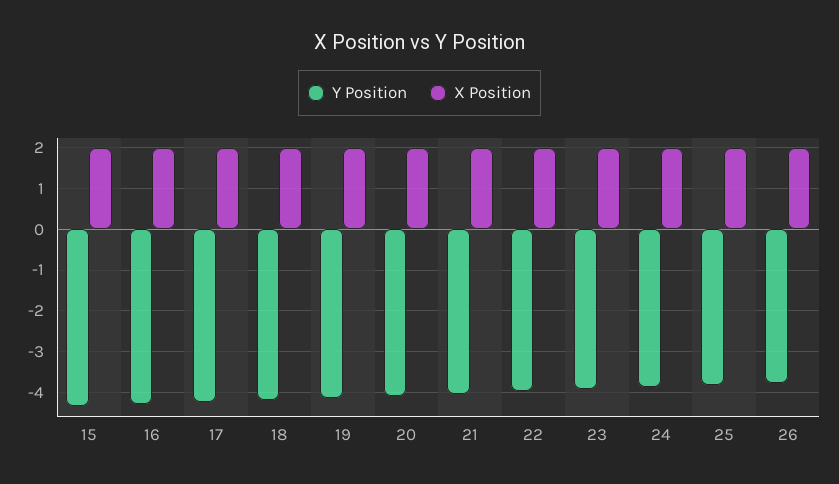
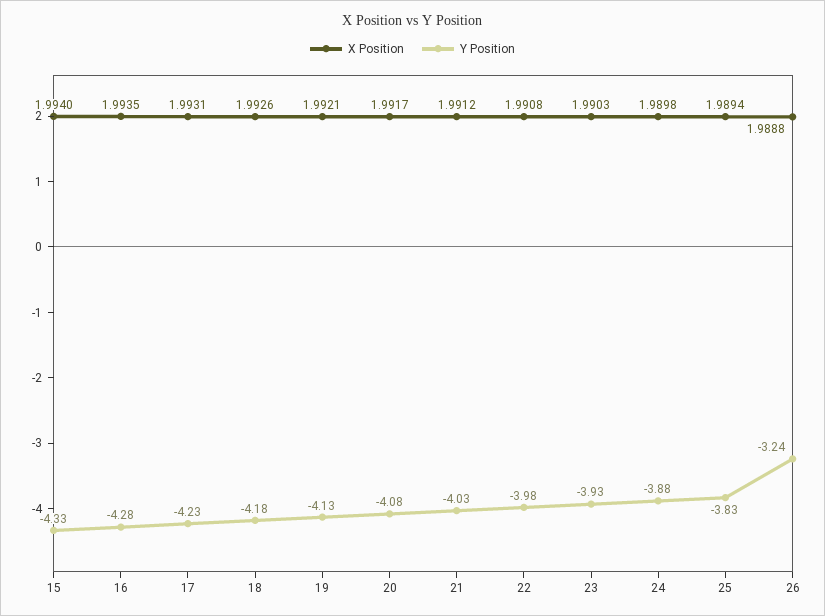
Y Position, 26: -3.8 -> -3.24

